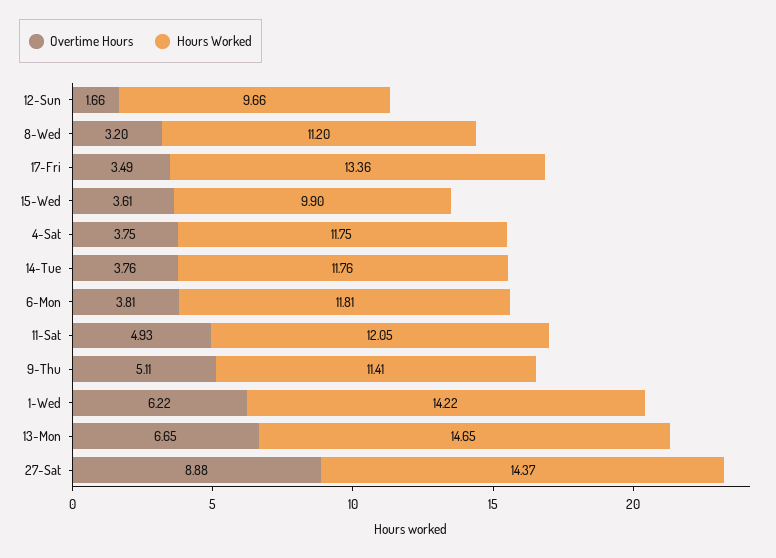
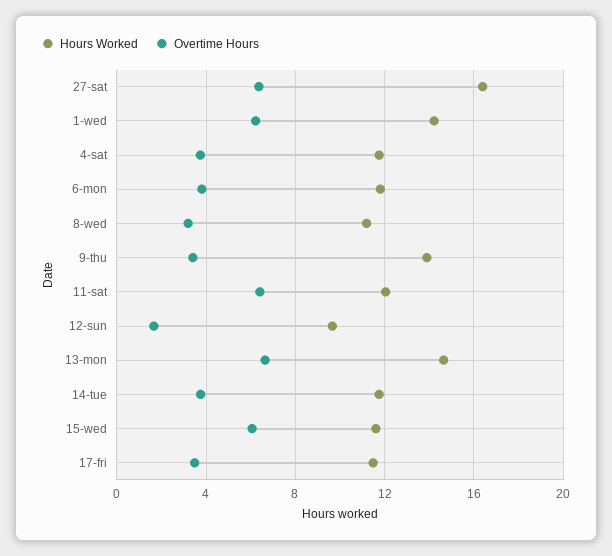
Hours Worked, 17-Fri: 13.36 -> 11.5
Overtime Hours, 15-Wed: 3.61 -> 6
Hours Worked, 15-Wed: 9.9 -> 11.5
Overtime Hours, 11-Sat: 4.93 -> 6.5
Overtime Hours, 9-Thu: 5.11 -> 3.5
Hours Worked, 9-Thu: 11.41 -> 14
Overtime Hours, 27-Sat: 8.88 -> 6.5
Hours Worked, 27-Sat: 14.37 -> 16.5

